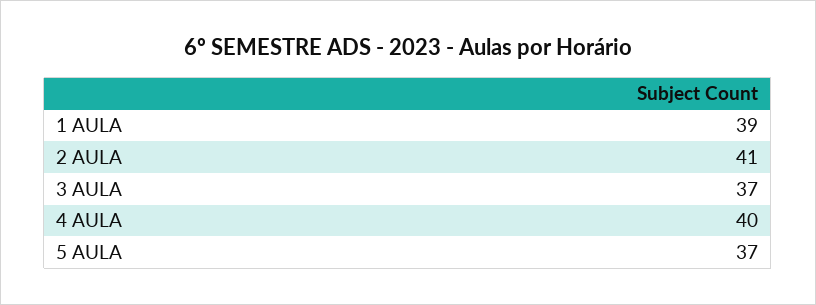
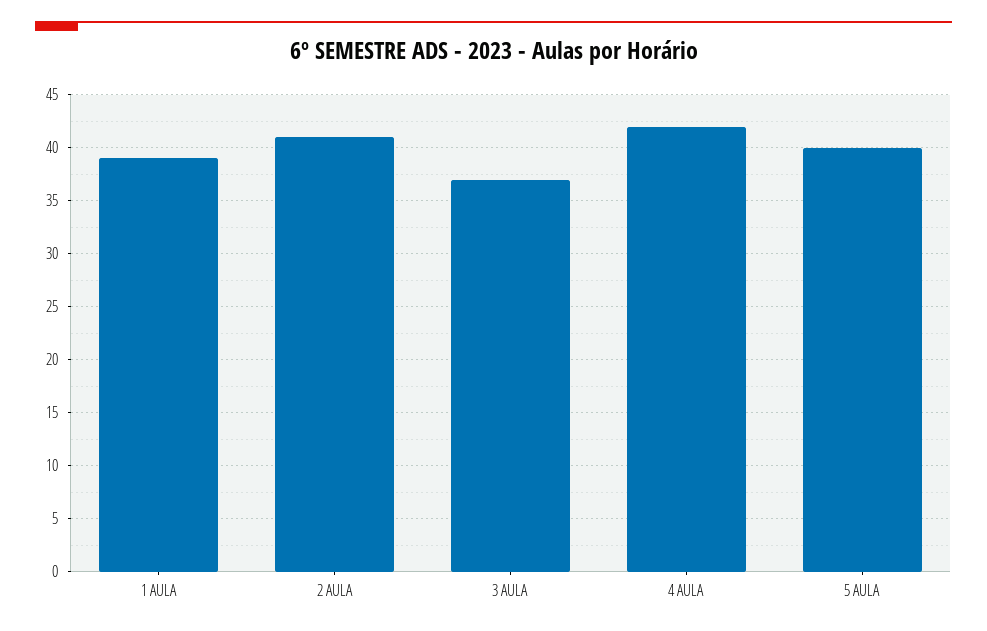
4 AULA: 40 -> 42
5 AULA: 37 -> 40

